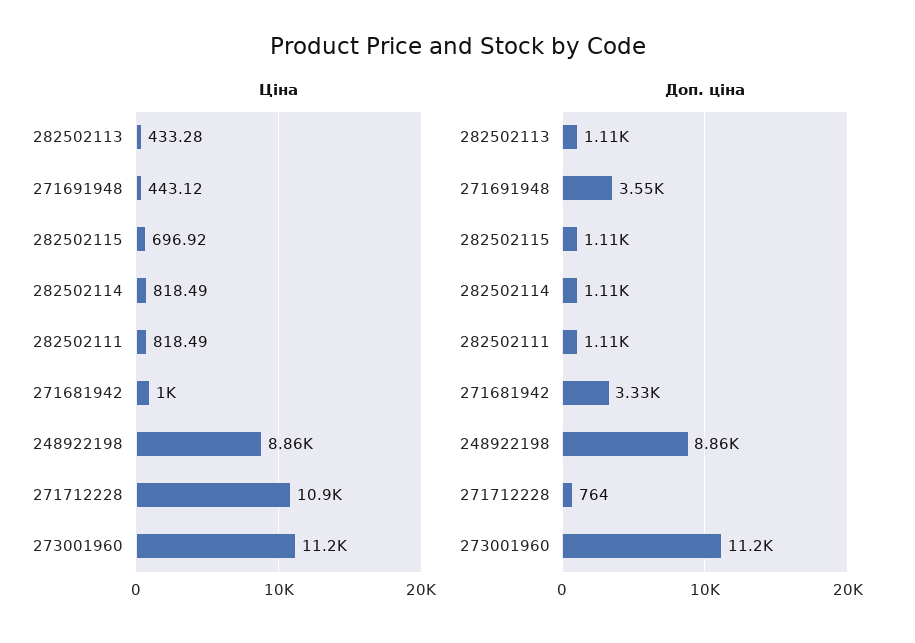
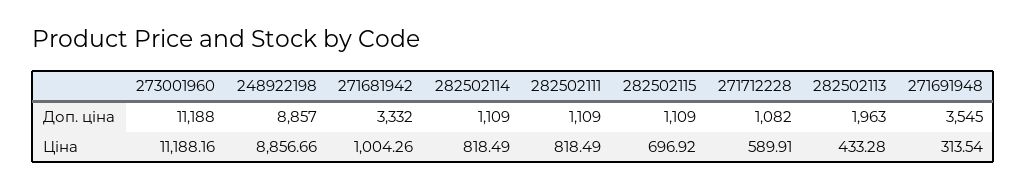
Ціна, 271691948: 443.12 -> 313.54
Ціна, 271712228: 10900 -> 589.91
Доп. ціна, 282502113: 1110 -> 1963
Доп. ціна, 271712228: 764 -> 1082

